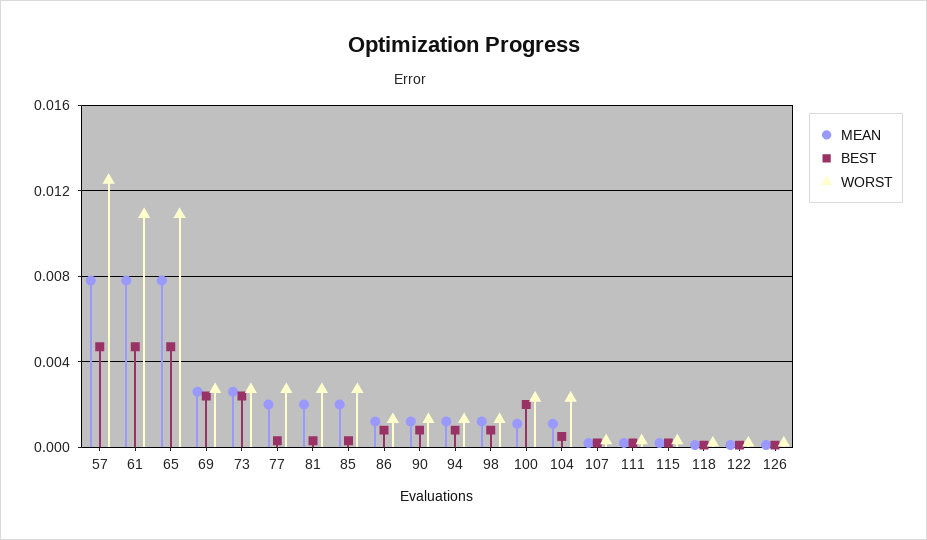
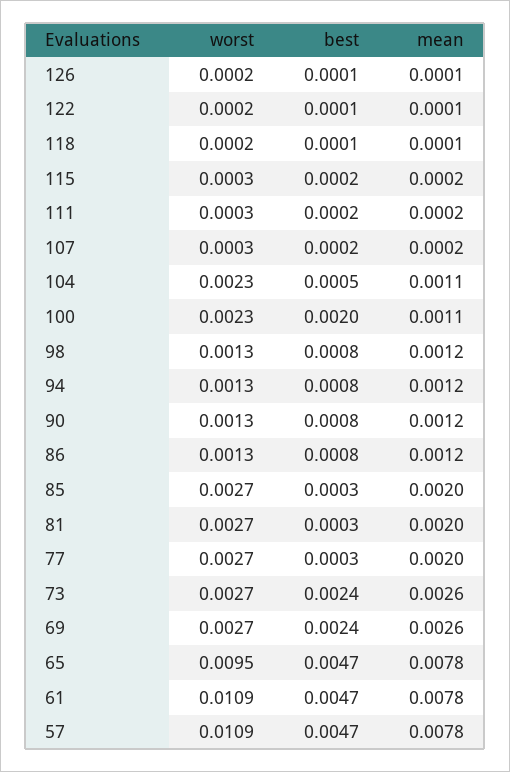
WORST, 57: 0.0125 -> 0.0109
WORST, 65: 0.011 -> 0.0095

